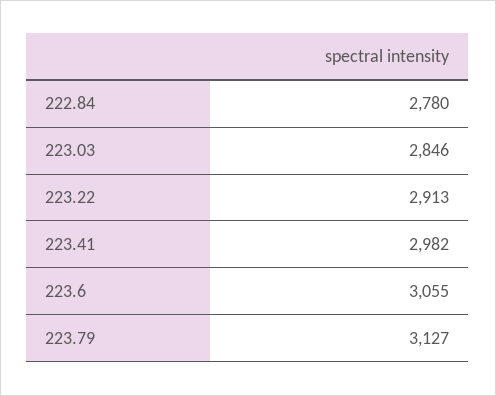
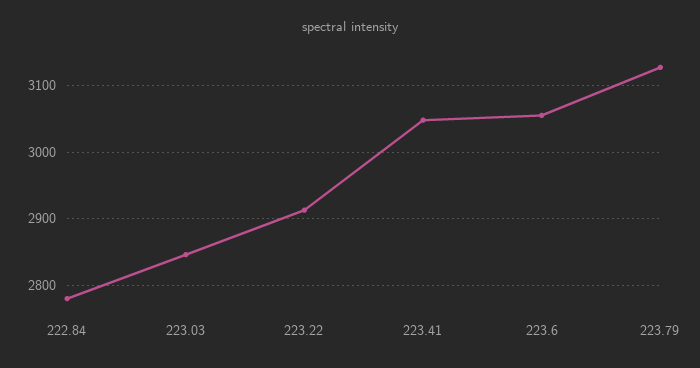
223.41: 2982 -> 3050

